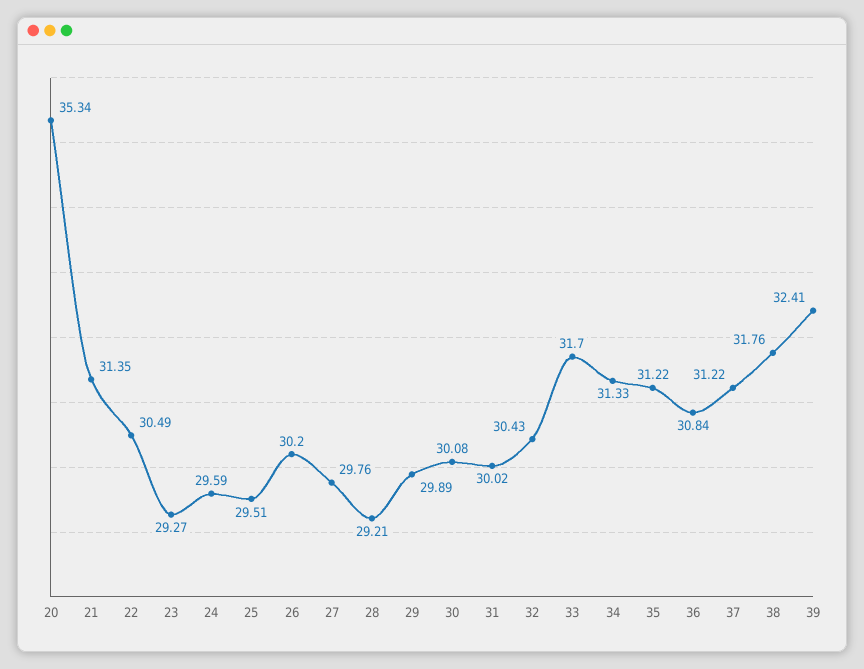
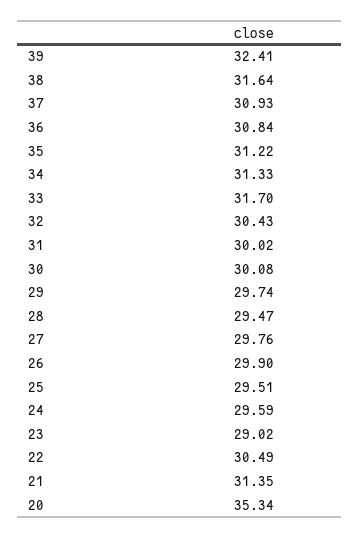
23: 29.27 -> 29.02
26: 30.2 -> 29.9
28: 29.21 -> 29.47
29: 29.89 -> 29.74
37: 31.22 -> 30.93
38: 31.76 -> 31.64

